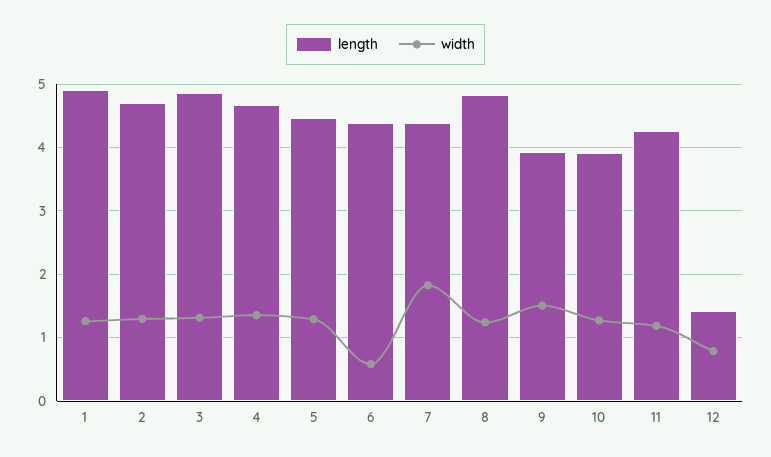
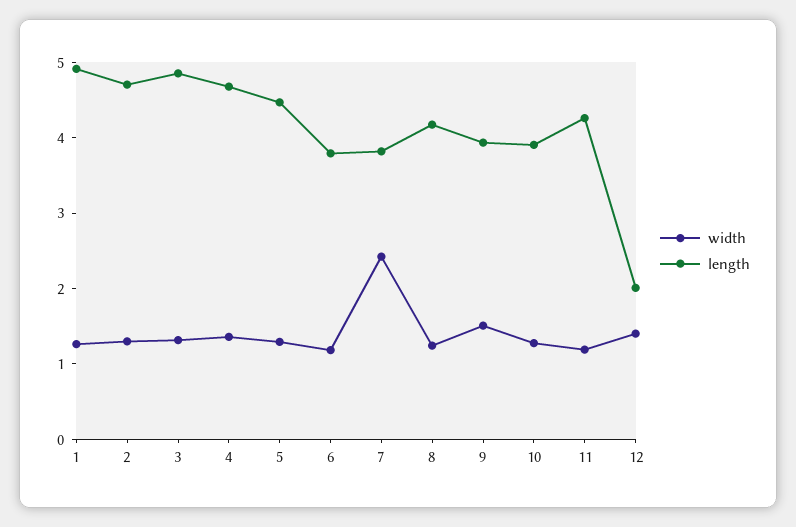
length, 6: 4.4 -> 3.8
width, 6: 0.6 -> 1.2
length, 7: 4.4 -> 3.8
width, 7: 1.8 -> 2.4
length, 8: 4.8 -> 4.2
length, 12: 1.4 -> 2
width, 12: 0.8 -> 1.4

